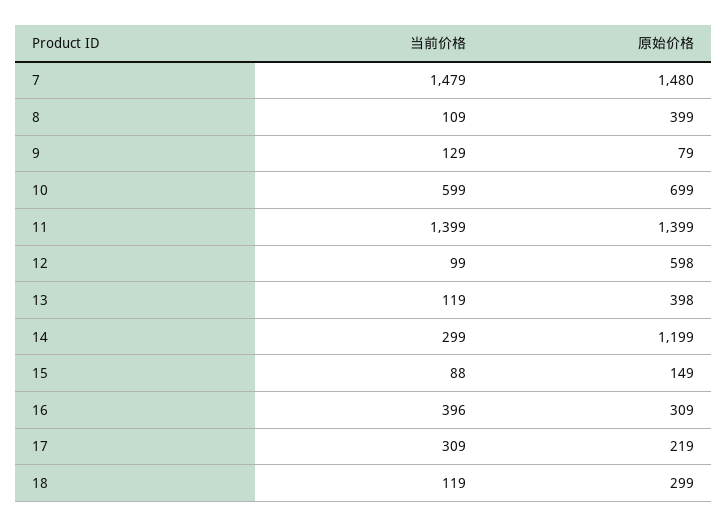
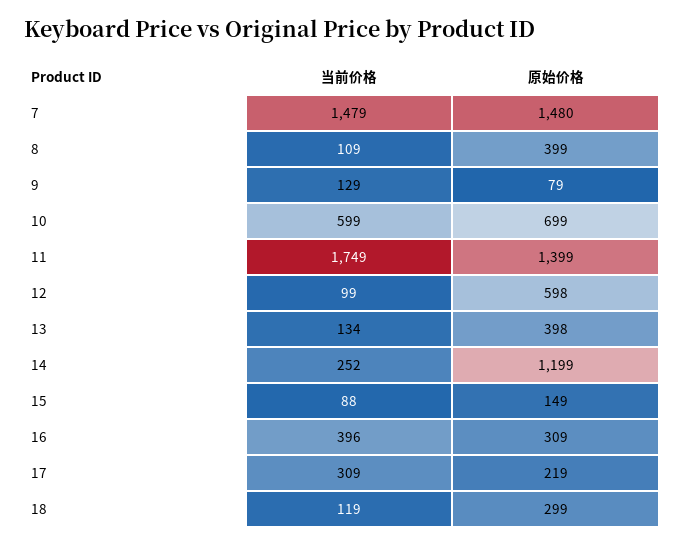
当前价格, 11: 1399 -> 1749
当前价格, 13: 119 -> 134
当前价格, 14: 299 -> 252

